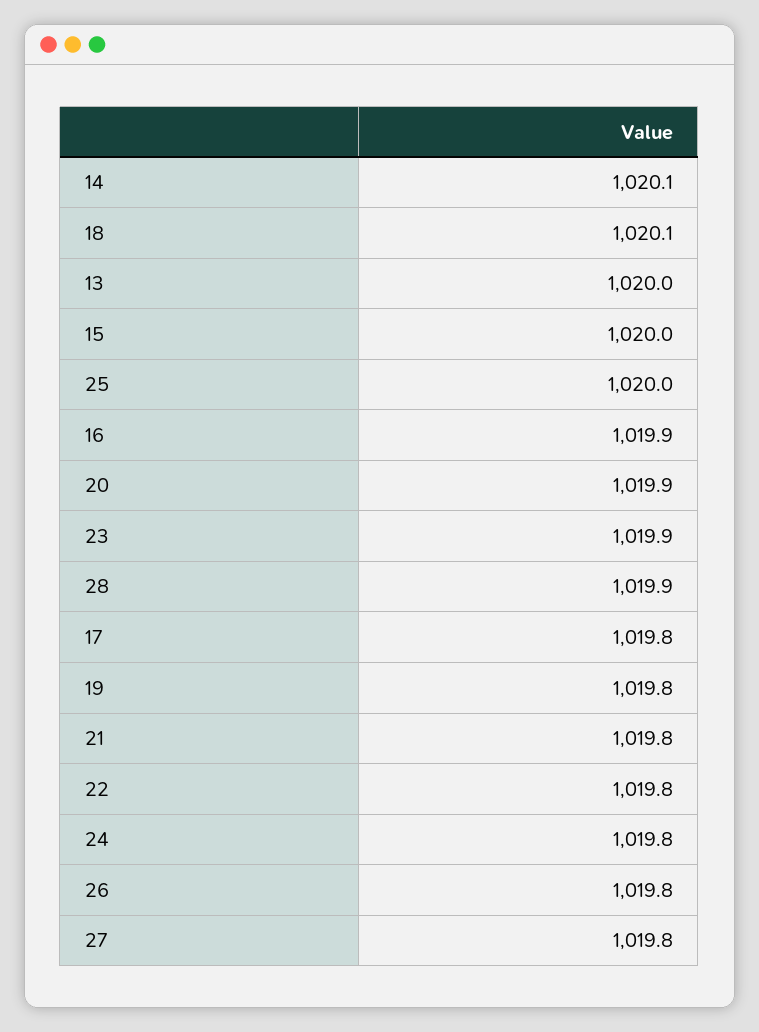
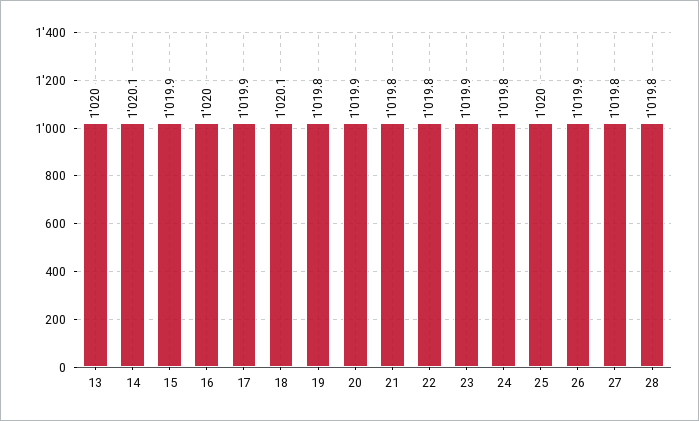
15: 1020 -> 1019.9
16: 1019.9 -> 1020
28: 1019.9 -> 1019.8
17: 1019.8 -> 1019.9
26: 1019.8 -> 1019.9

